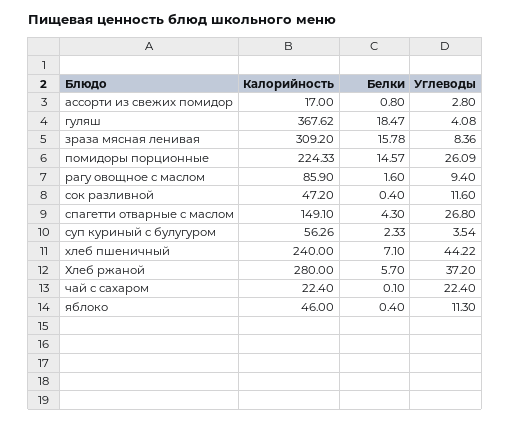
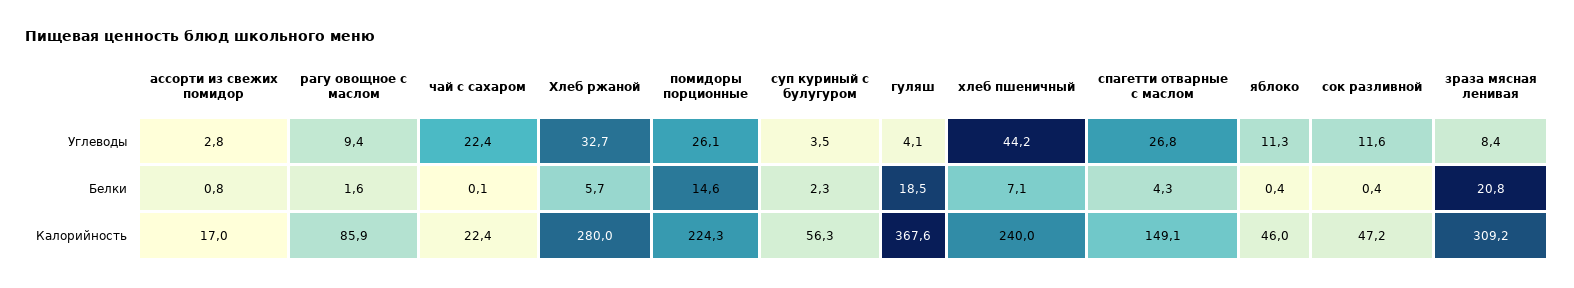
Белки, зраза мясная ленивая: 15.78 -> 20.8
Углеводы, Хлеб ржаной: 37.2 -> 32.7

